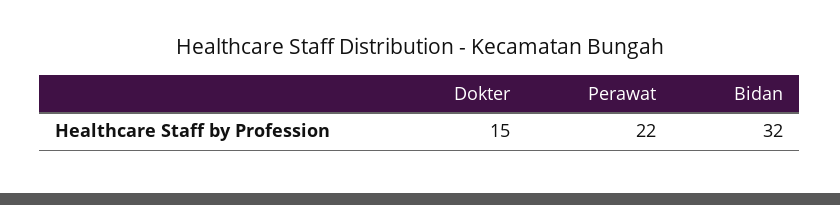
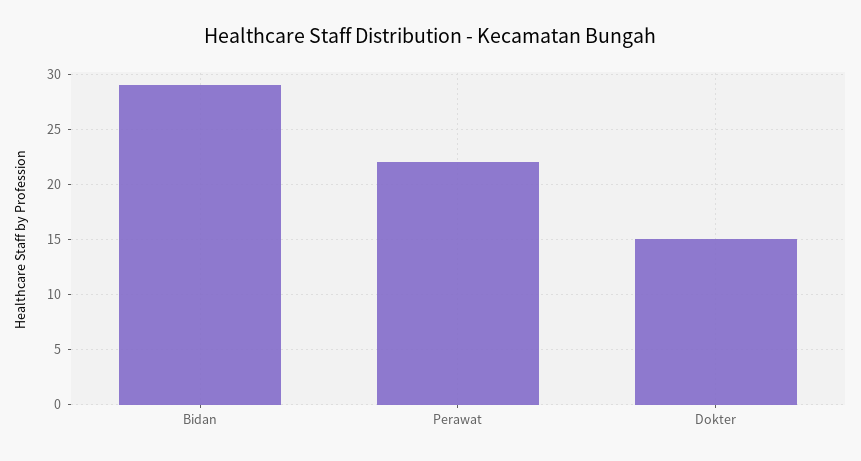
Bidan: 32 -> 29

